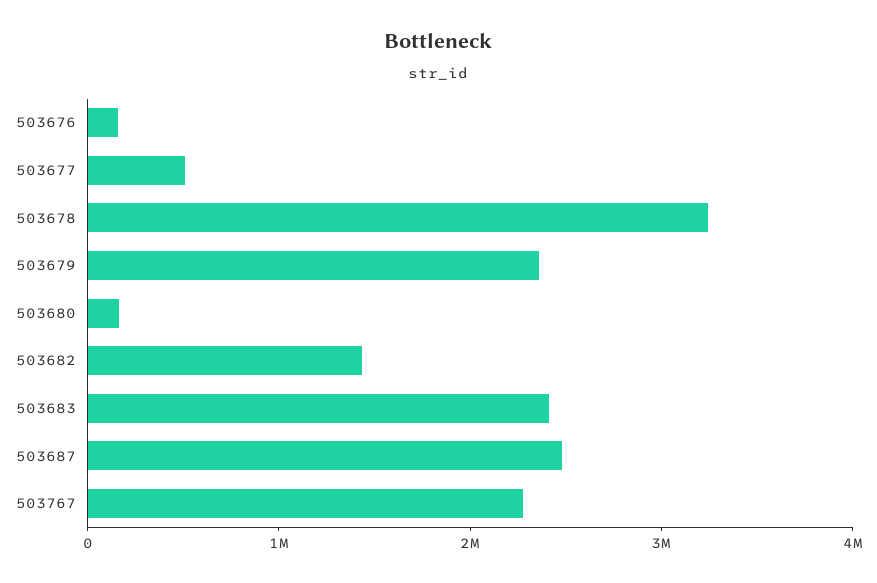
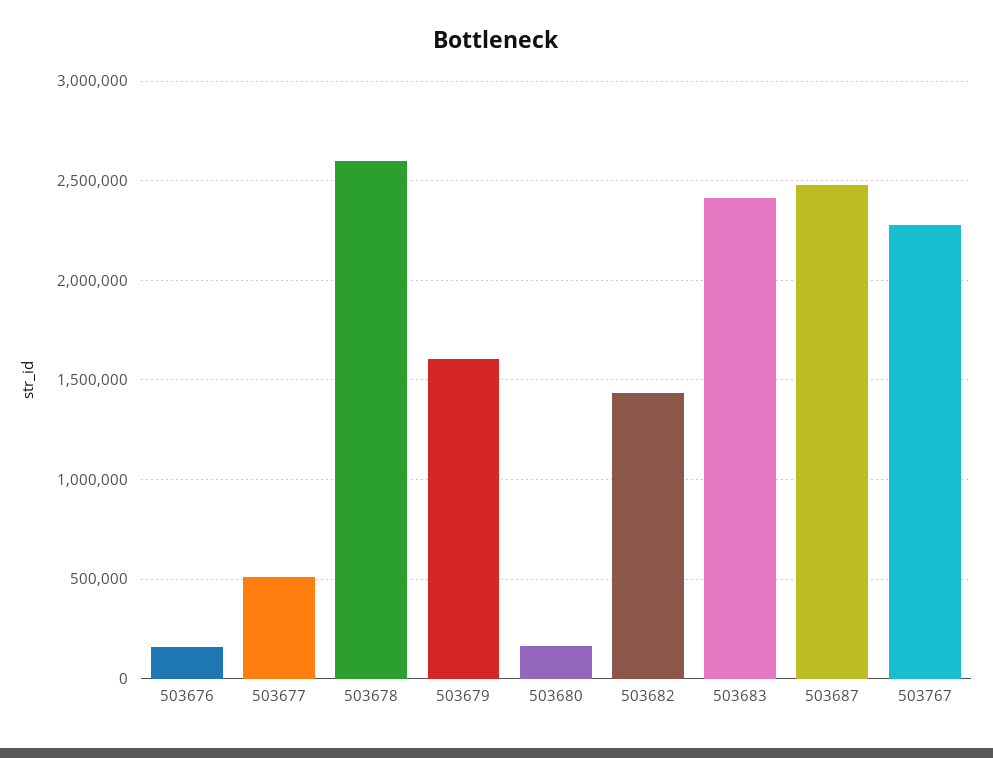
503678: 3200000 -> 2600000
503679: 2400000 -> 1600000

